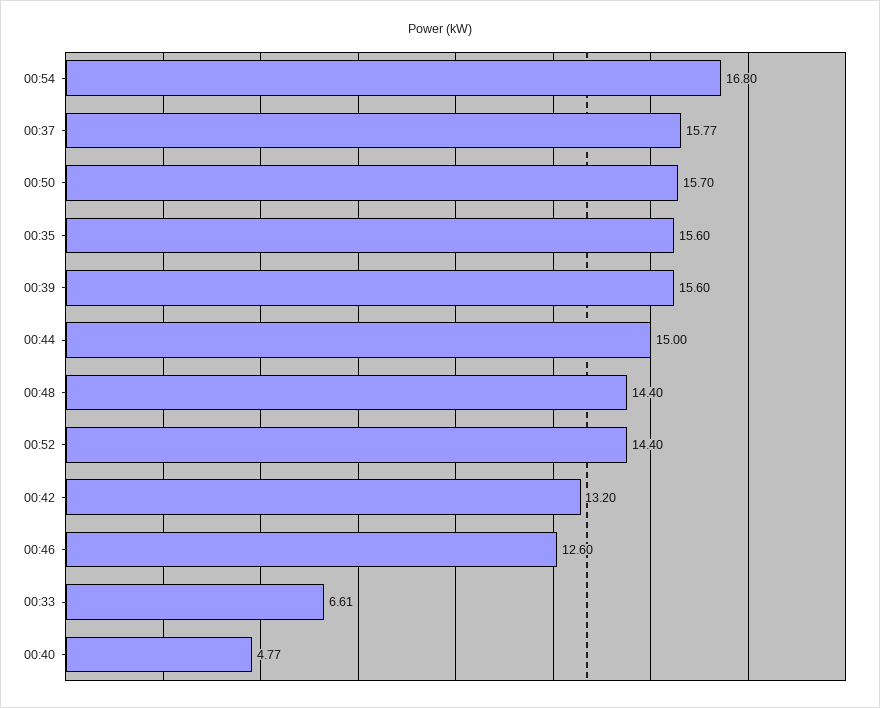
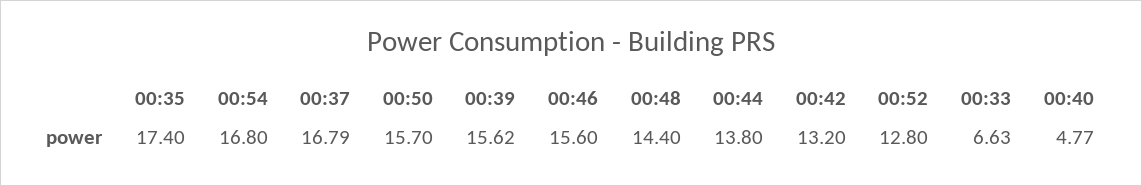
00:37: 15.77 -> 16.79
00:35: 15.6 -> 17.4
00:39: 15.6 -> 15.62
00:44: 15 -> 13.8
00:52: 14.4 -> 12.8
00:46: 12.6 -> 15.6
00:33: 6.61 -> 6.63

